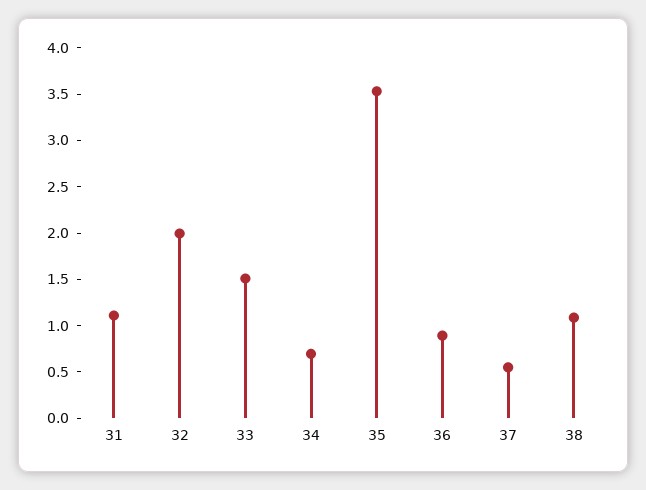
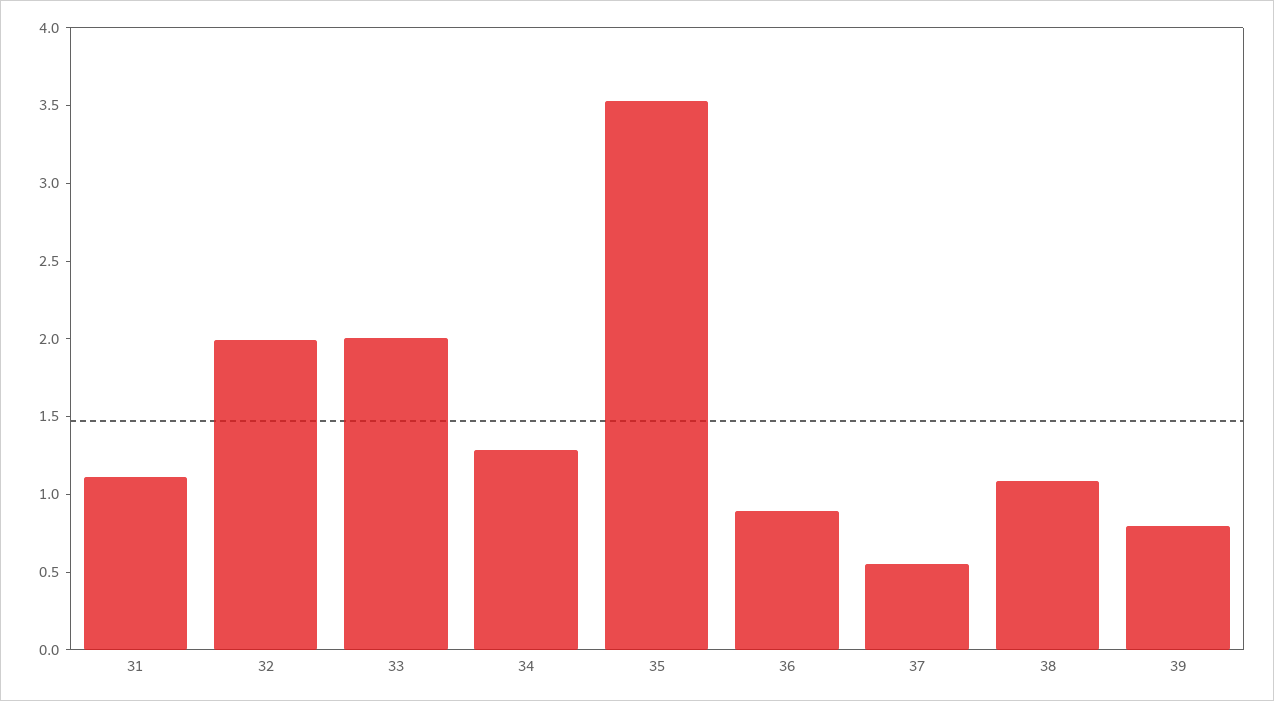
33: 1.5 -> 2
34: 0.7 -> 1.3
39: none -> 0.8

